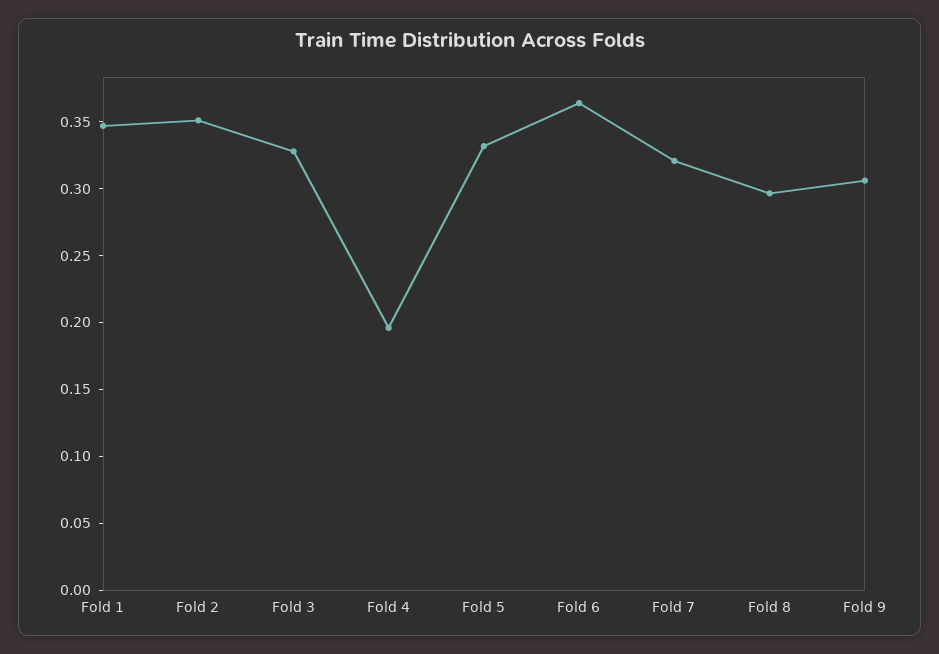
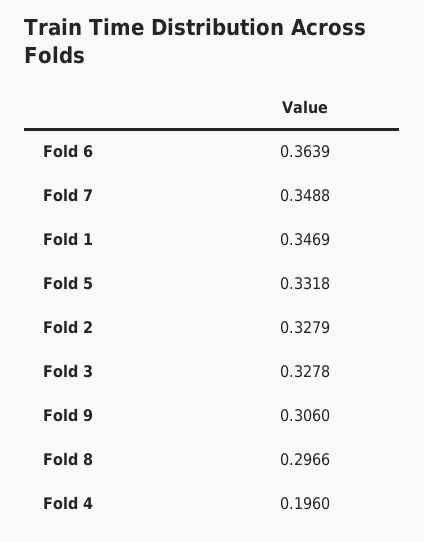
Fold 2: 0.35 -> 0.3279
Fold 7: 0.32 -> 0.3488

